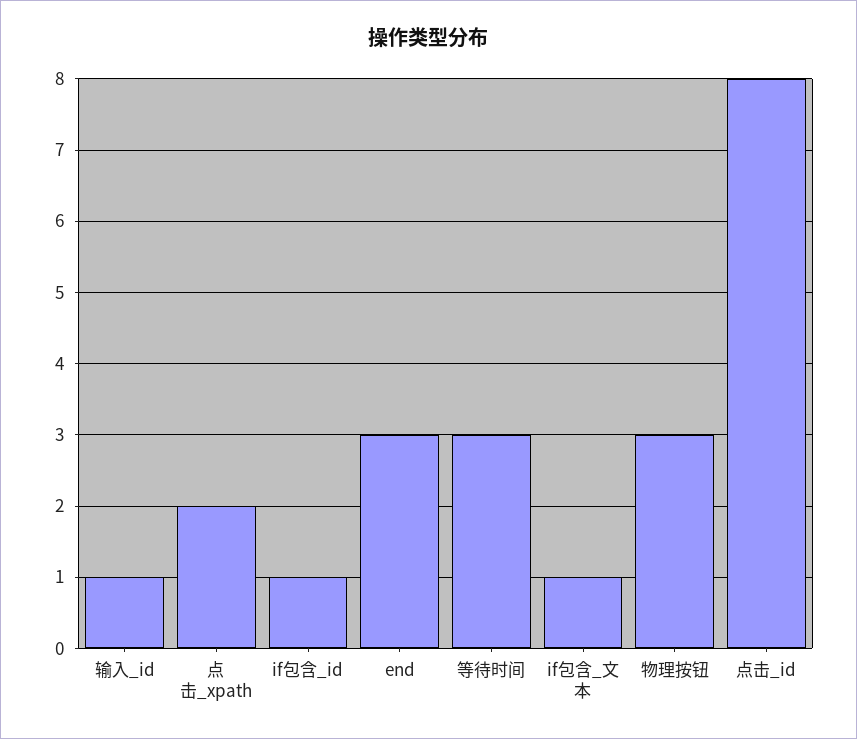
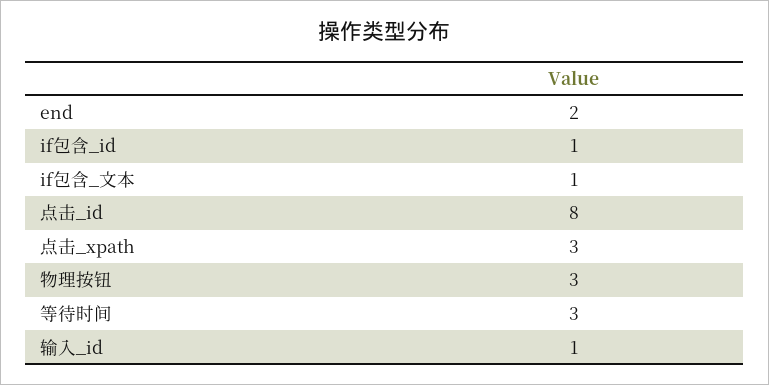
点击_xpath: 2 -> 3
end: 3 -> 2

